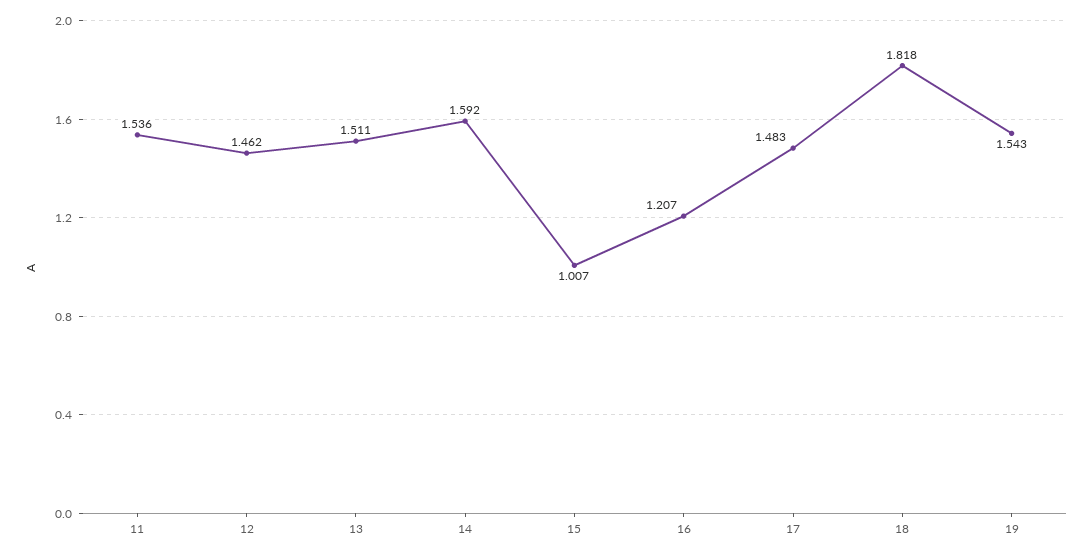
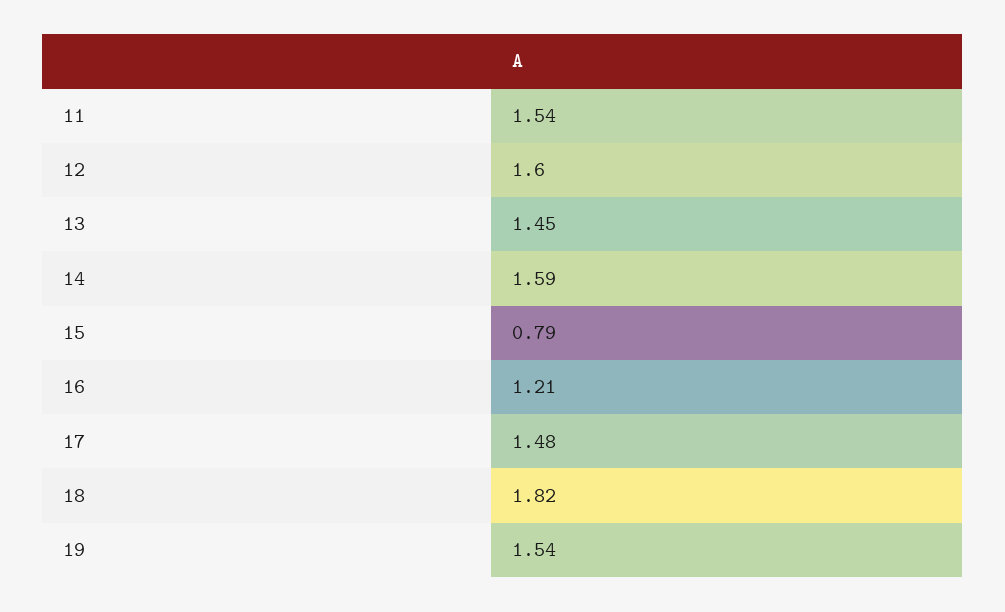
12: 1.462 -> 1.6
13: 1.511 -> 1.45
15: 1.007 -> 0.79

